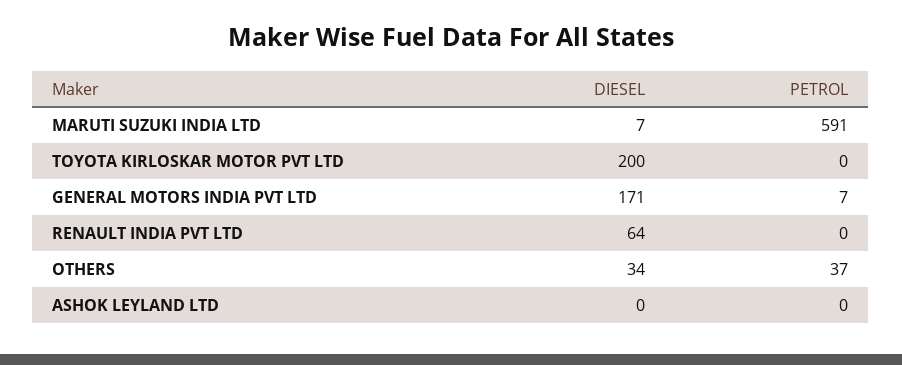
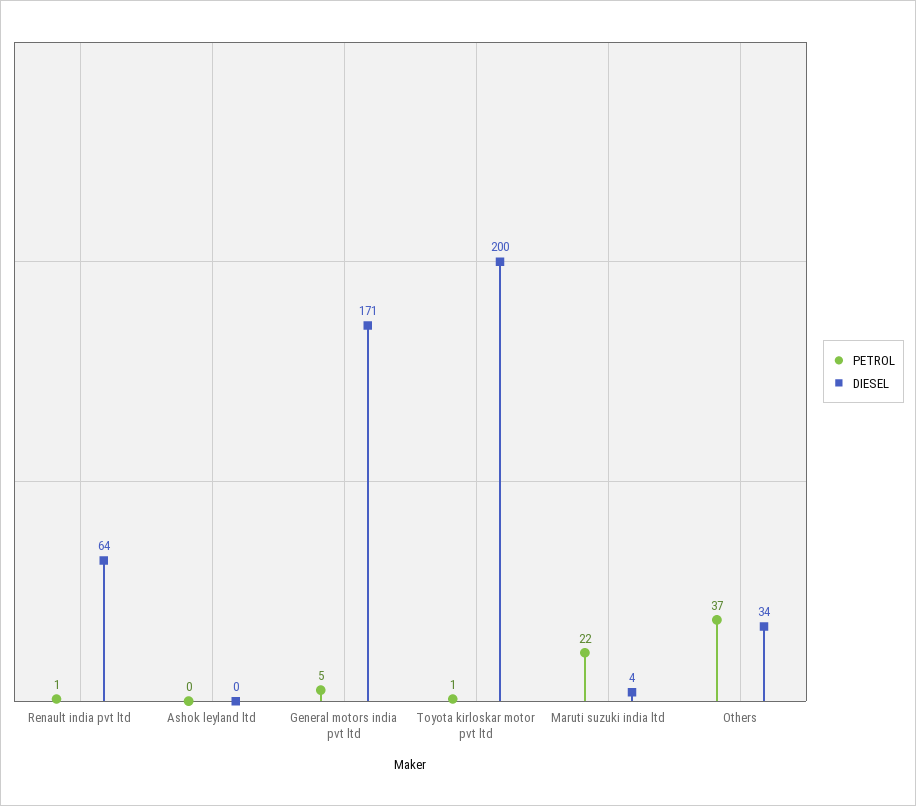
DIESEL, MARUTI SUZUKI INDIA LTD: 7 -> 4
PETROL, MARUTI SUZUKI INDIA LTD: 591 -> 22
PETROL, TOYOTA KIRLOSKAR MOTOR PVT LTD: 0 -> 1
PETROL, GENERAL MOTORS INDIA PVT LTD: 7 -> 5
PETROL, RENAULT INDIA PVT LTD: 0 -> 1

